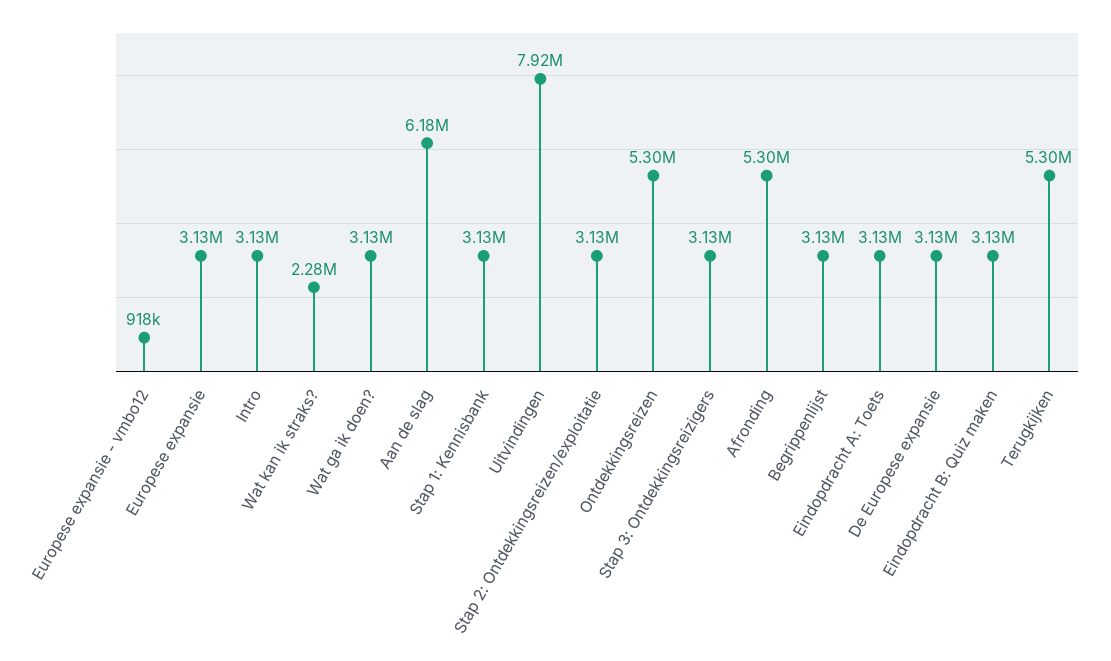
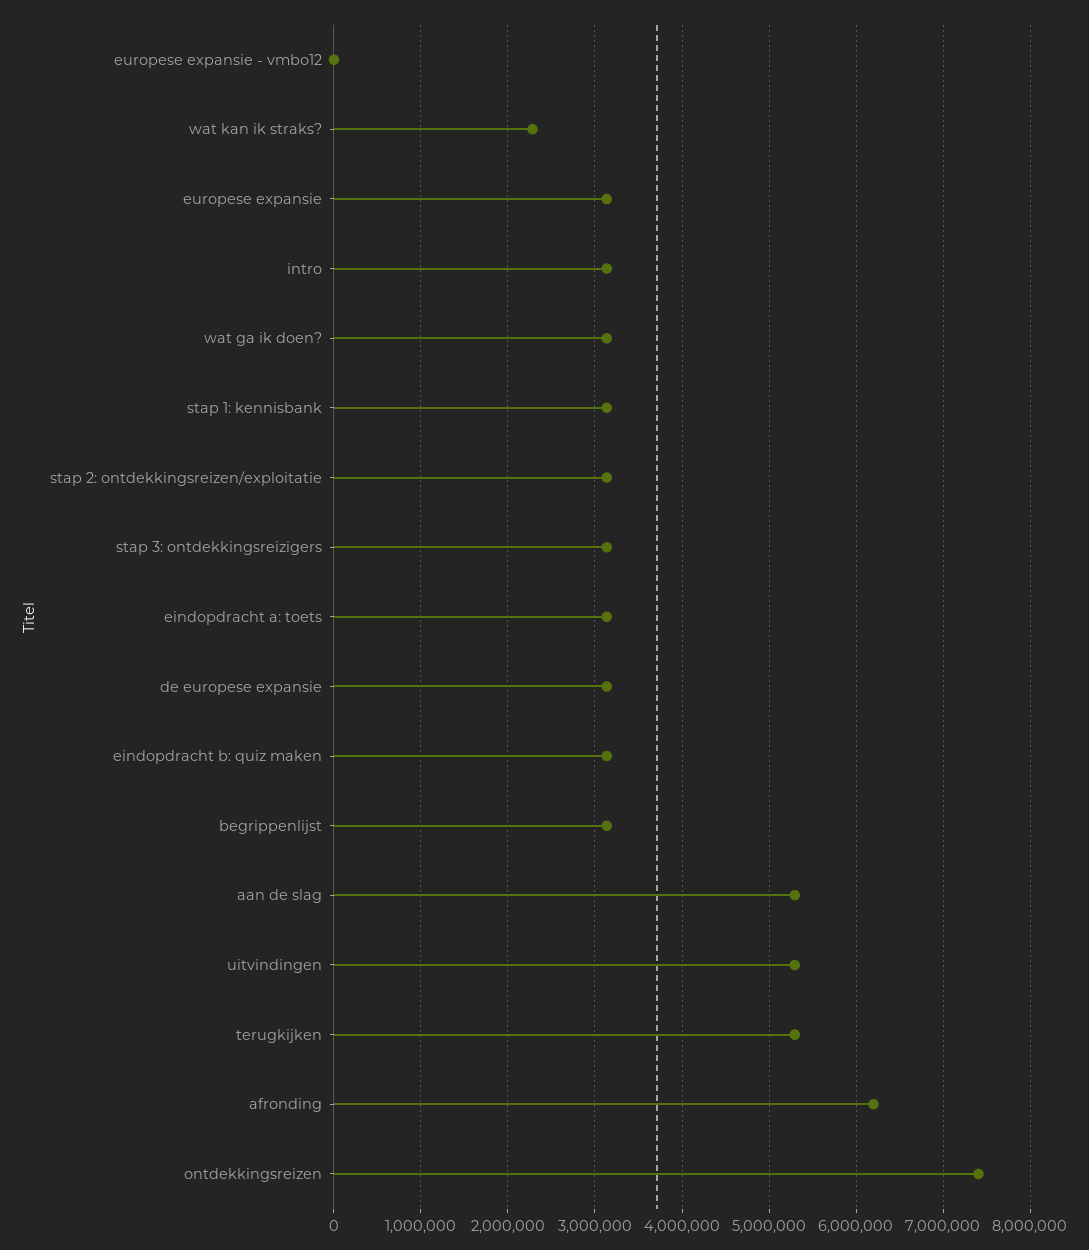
Europese expansie - vmbo12: 918000 -> 0
Aan de slag: 6180000 -> 5300000
Uitvindingen: 7920000 -> 5300000
Ontdekkingsreizen: 5300000 -> 7400000
Afronding: 5300000 -> 6200000

